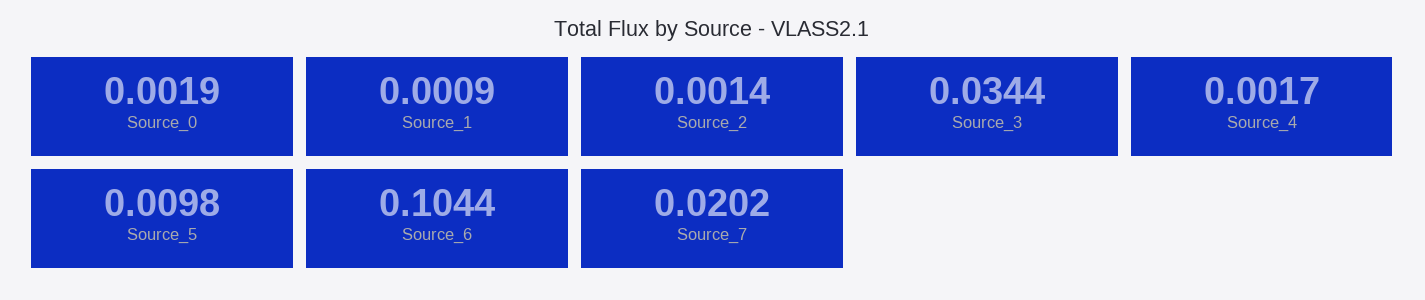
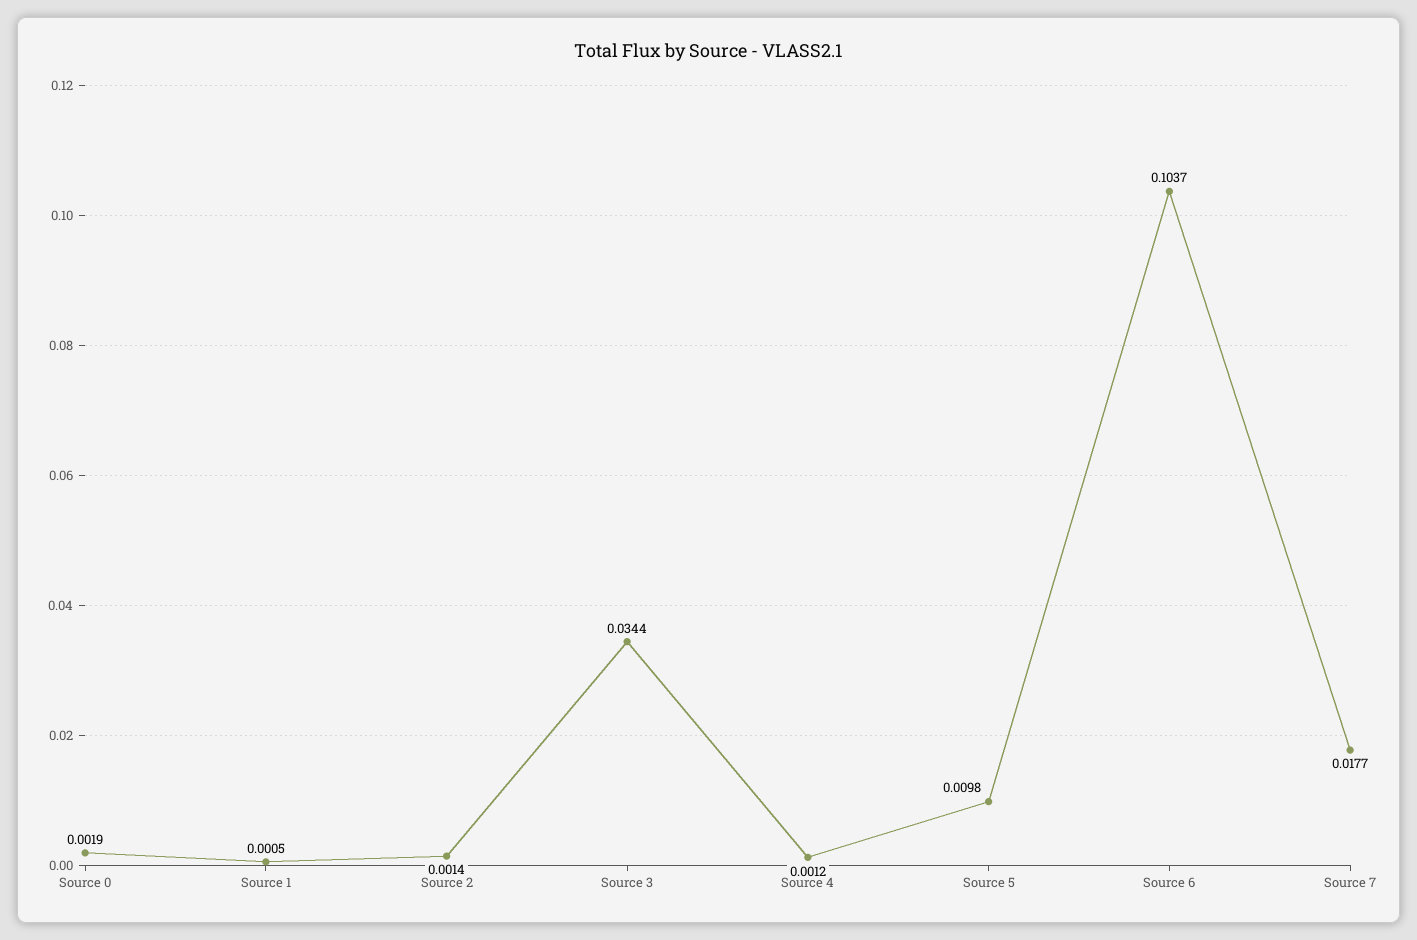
Source_1: 0.0009 -> 0.0005
Source_4: 0.0017 -> 0.0012
Source_6: 0.1044 -> 0.1037
Source_7: 0.0202 -> 0.0177

